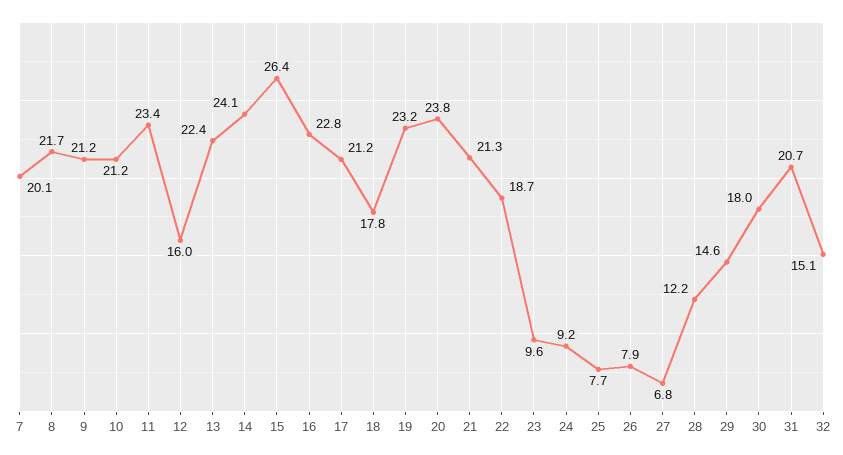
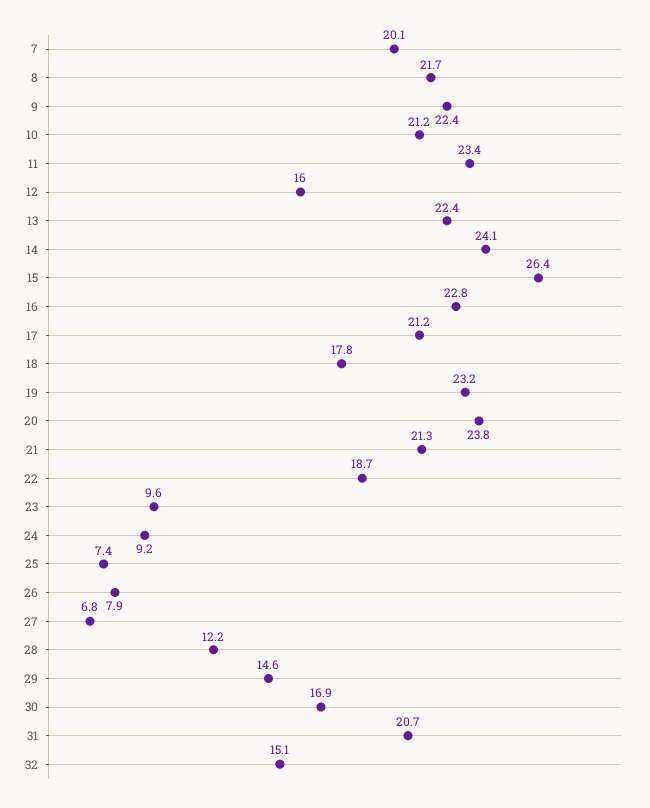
9: 21.2 -> 22.4
25: 7.7 -> 7.4
30: 18 -> 16.9

